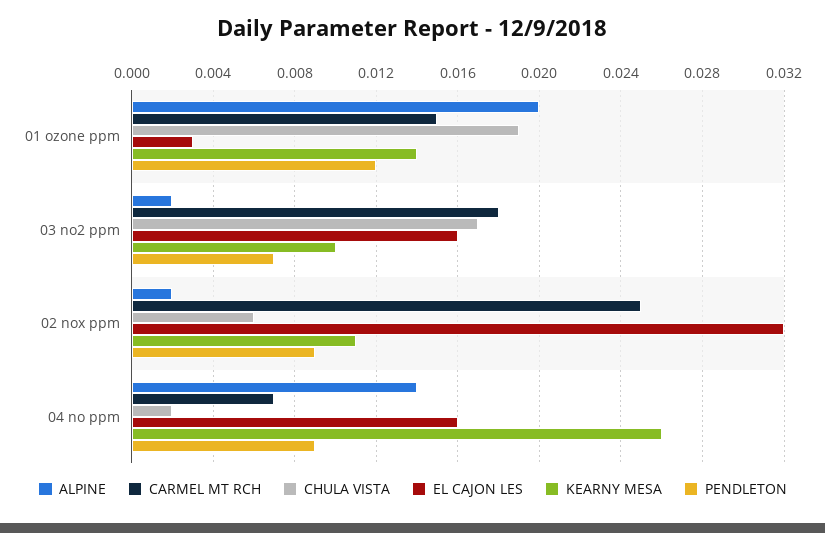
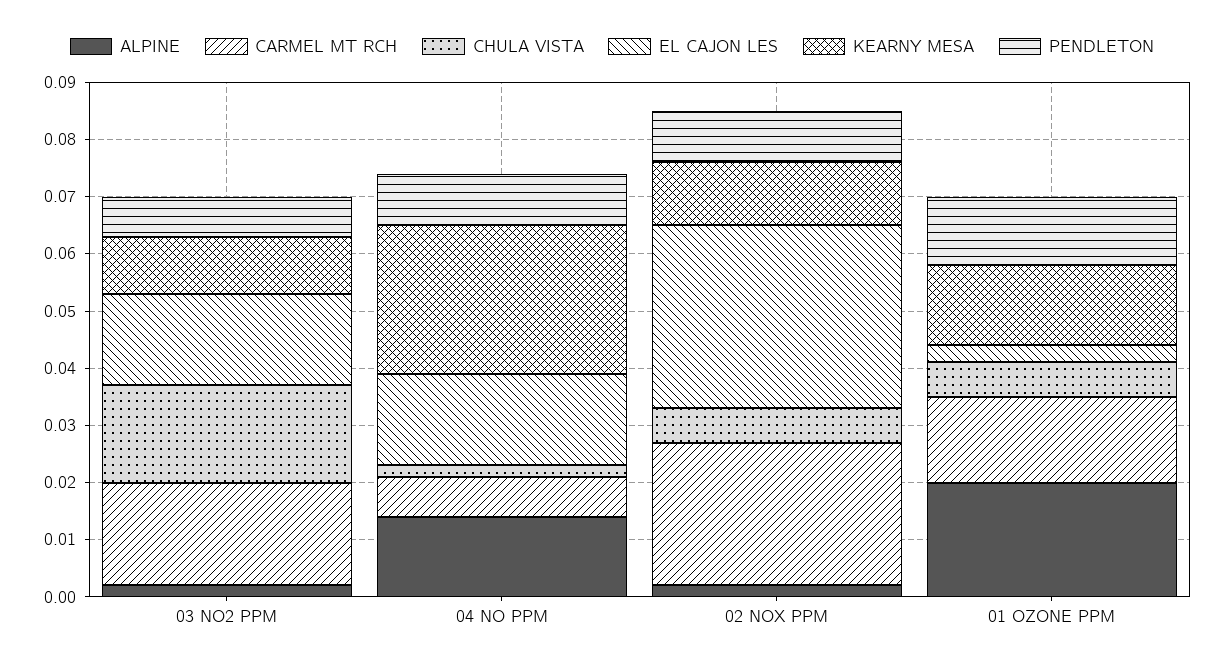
CHULA VISTA, 01 ozone ppm: 0.019 -> 0.005

